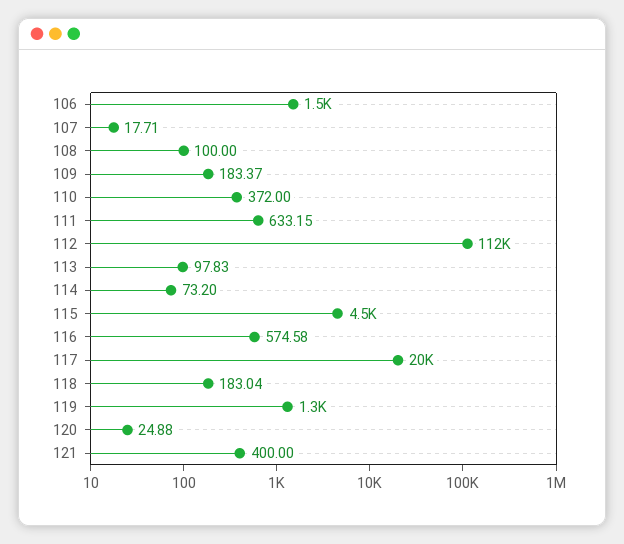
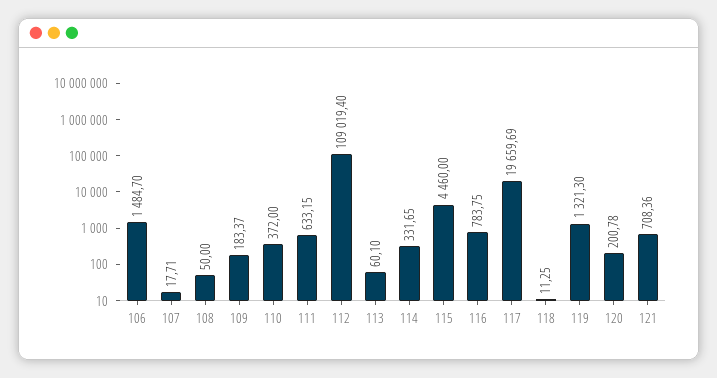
108: 100 -> 50
112: 112000 -> 109019.4
113: 97.83 -> 60.1
114: 73.2 -> 331.65
116: 574.58 -> 783.75
118: 183.04 -> 11.25
120: 24.88 -> 200.78
121: 400 -> 708.36

